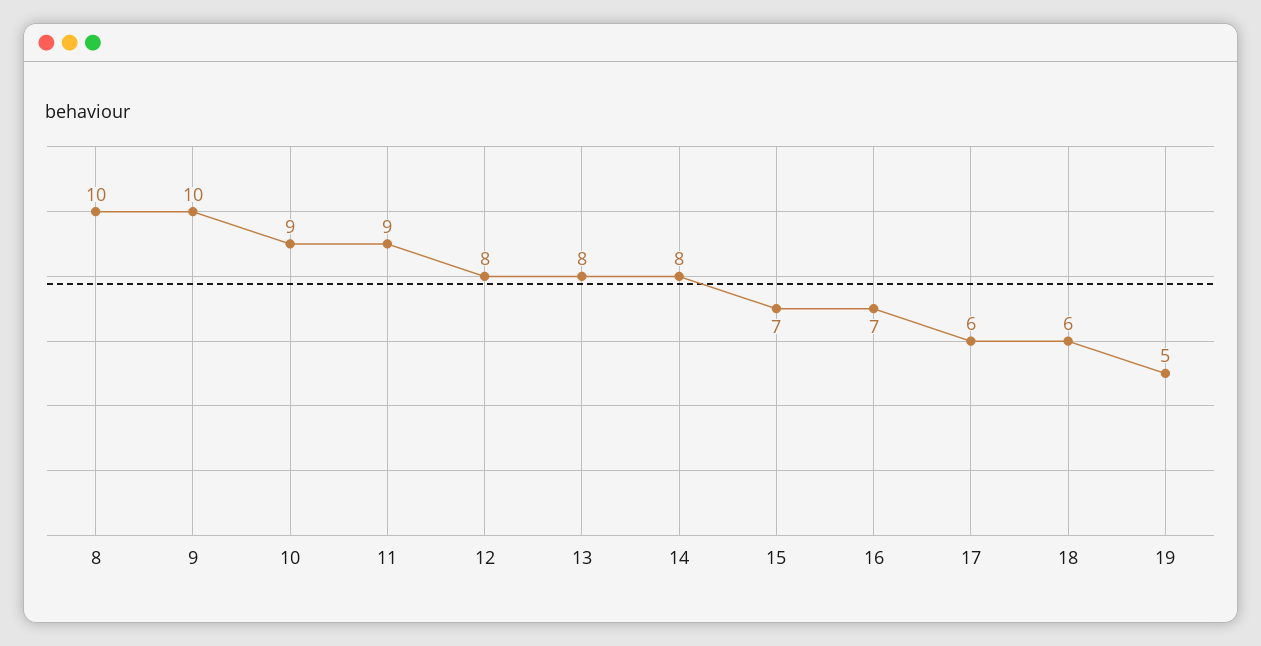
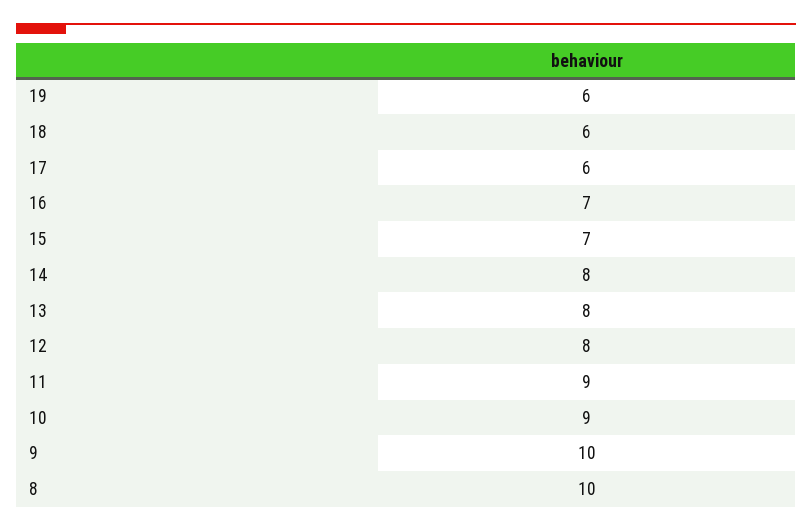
19: 5 -> 6

